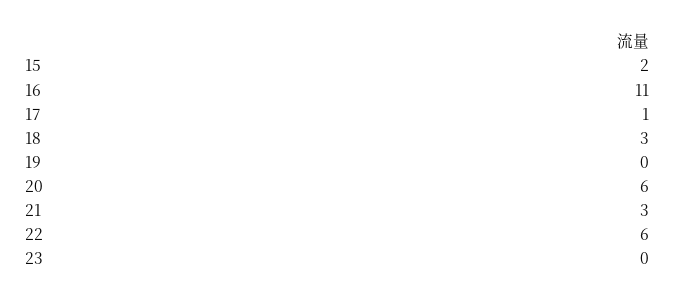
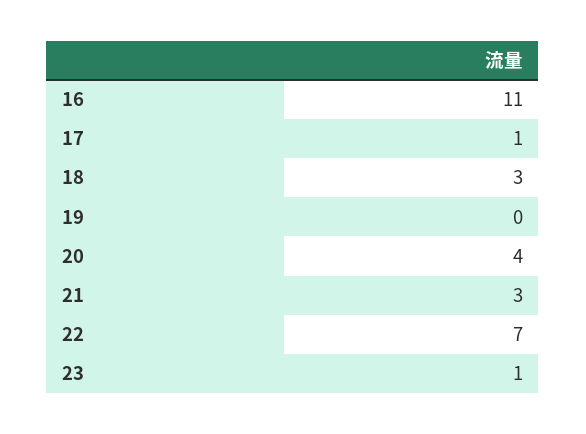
15: 2 -> none
20: 6 -> 4
22: 6 -> 7
23: 0 -> 1

